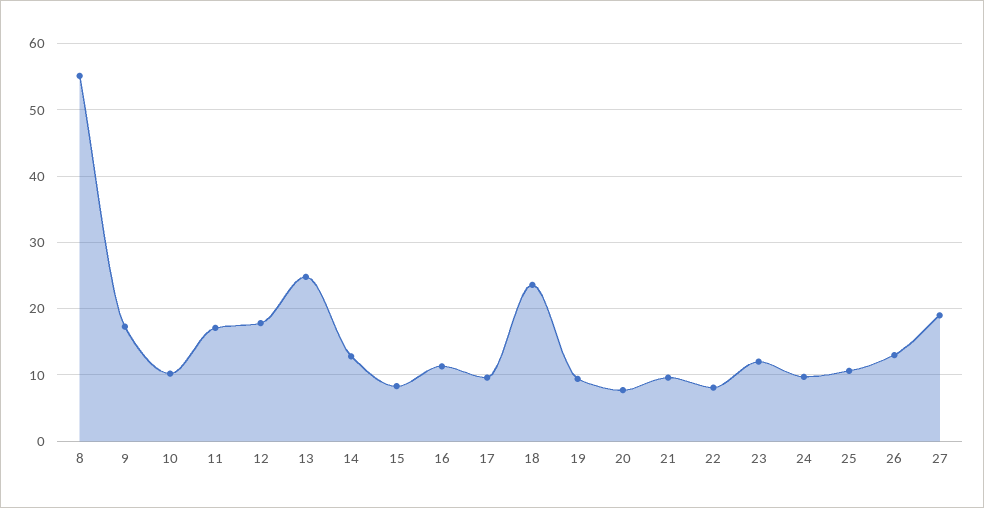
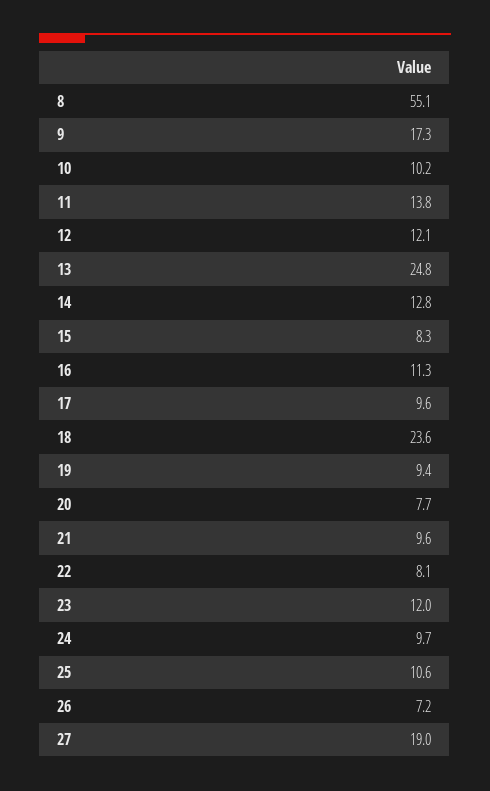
11: 17 -> 13.8
12: 18 -> 12.1
26: 13 -> 7.2

